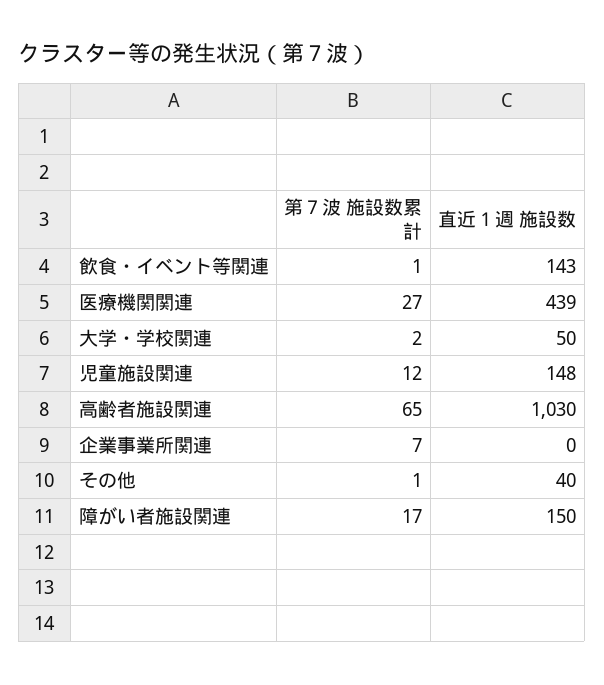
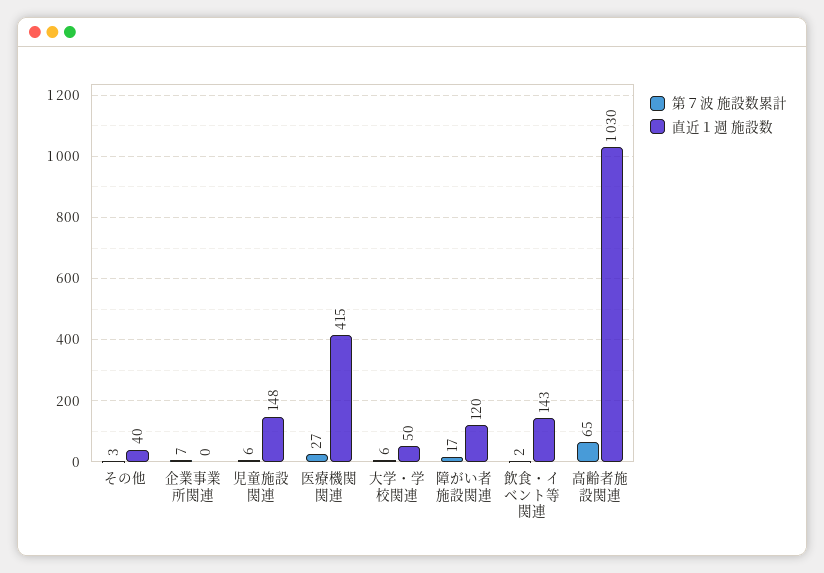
第７波 施設数累計, 飲食・イベント等関連: 1 -> 2
直近１週 施設数, 医療機関関連: 439 -> 415
第７波 施設数累計, 大学・学校関連: 2 -> 6
第７波 施設数累計, 児童施設関連: 12 -> 6
第７波 施設数累計, その他: 1 -> 3
直近１週 施設数, 障がい者施設関連: 150 -> 120

